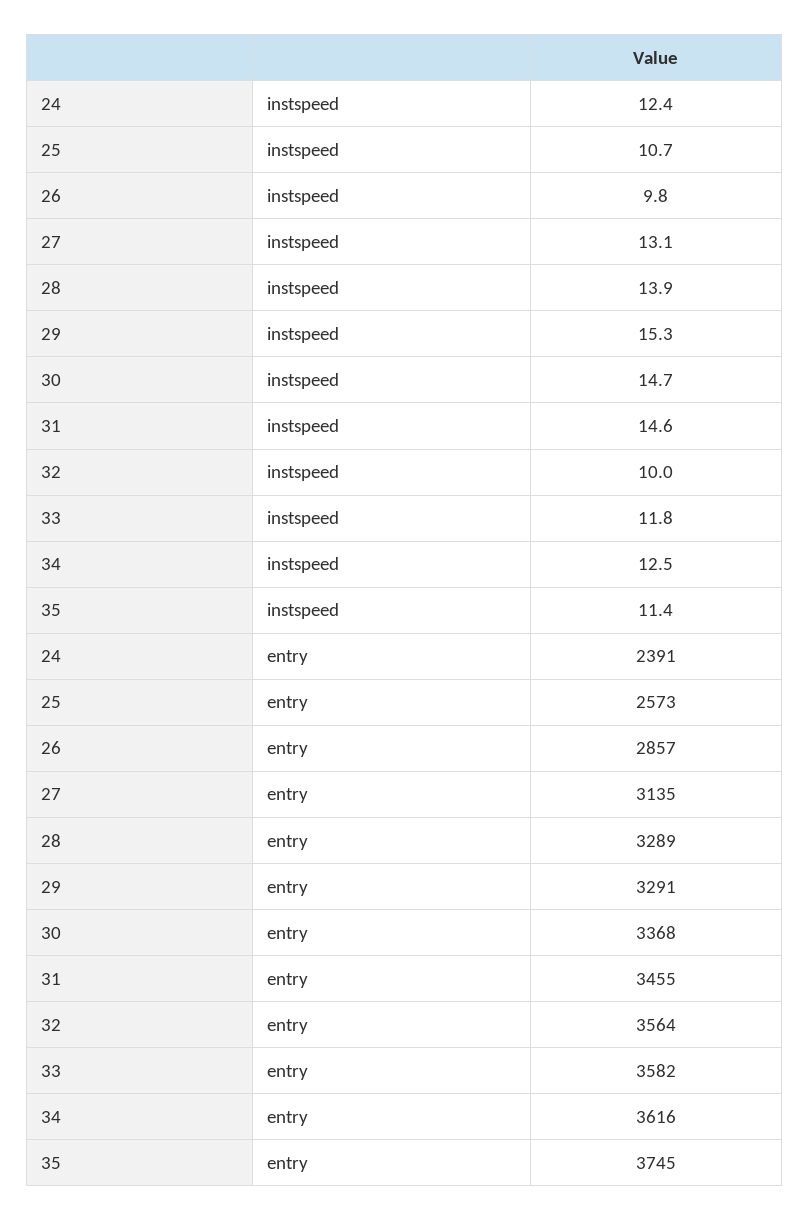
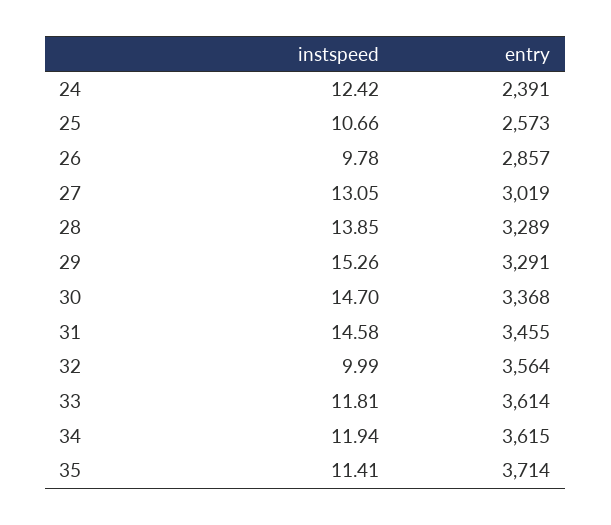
34, instspeed: 12.5 -> 11.94
27, entry: 3135 -> 3019
33, entry: 3582 -> 3614
34, entry: 3616 -> 3615
35, entry: 3745 -> 3714

